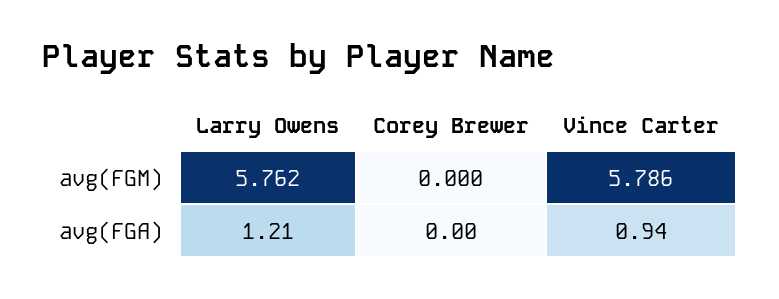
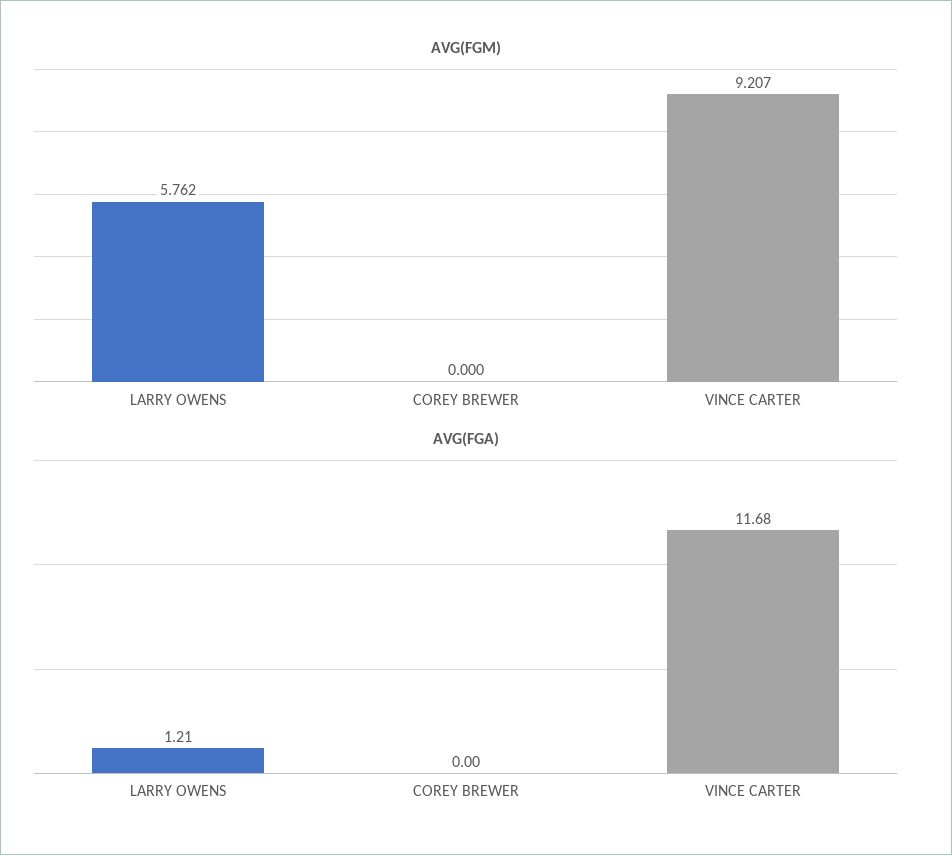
avg(FGM), Vince Carter: 5.786 -> 9.207
avg(FGA), Vince Carter: 0.94 -> 11.68

